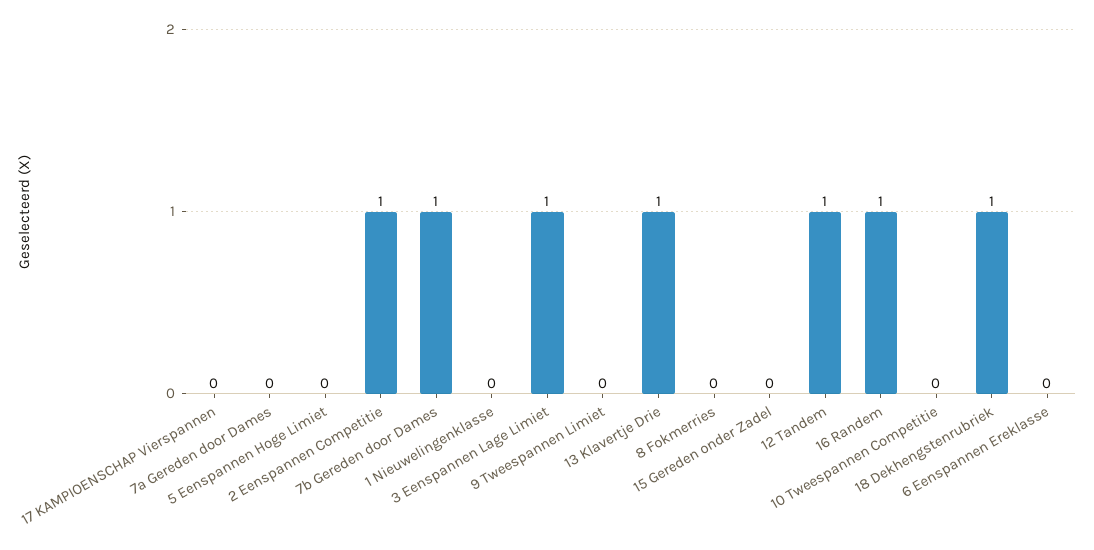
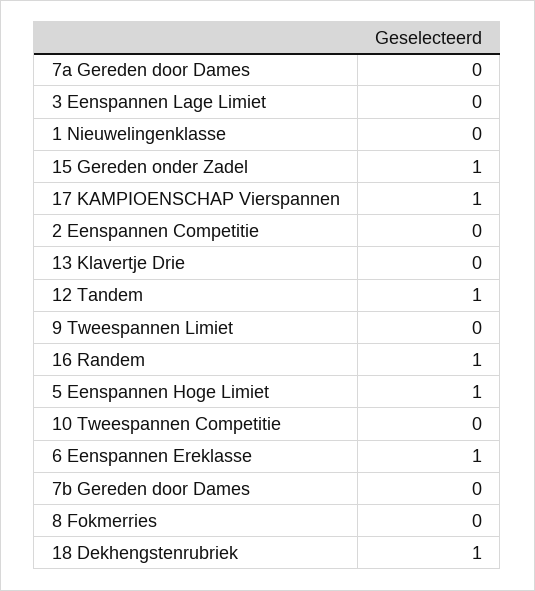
17 KAMPIOENSCHAP Vierspannen: 0 -> 1
5 Eenspannen Hoge Limiet: 0 -> 1
2 Eenspannen Competitie: 1 -> 0
7b Gereden door Dames: 1 -> 0
3 Eenspannen Lage Limiet: 1 -> 0
13 Klavertje Drie: 1 -> 0
15 Gereden onder Zadel: 0 -> 1
6 Eenspannen Ereklasse: 0 -> 1

